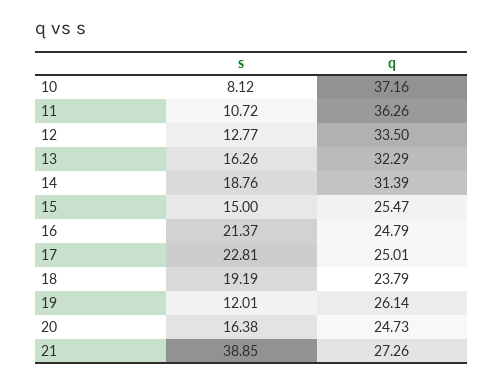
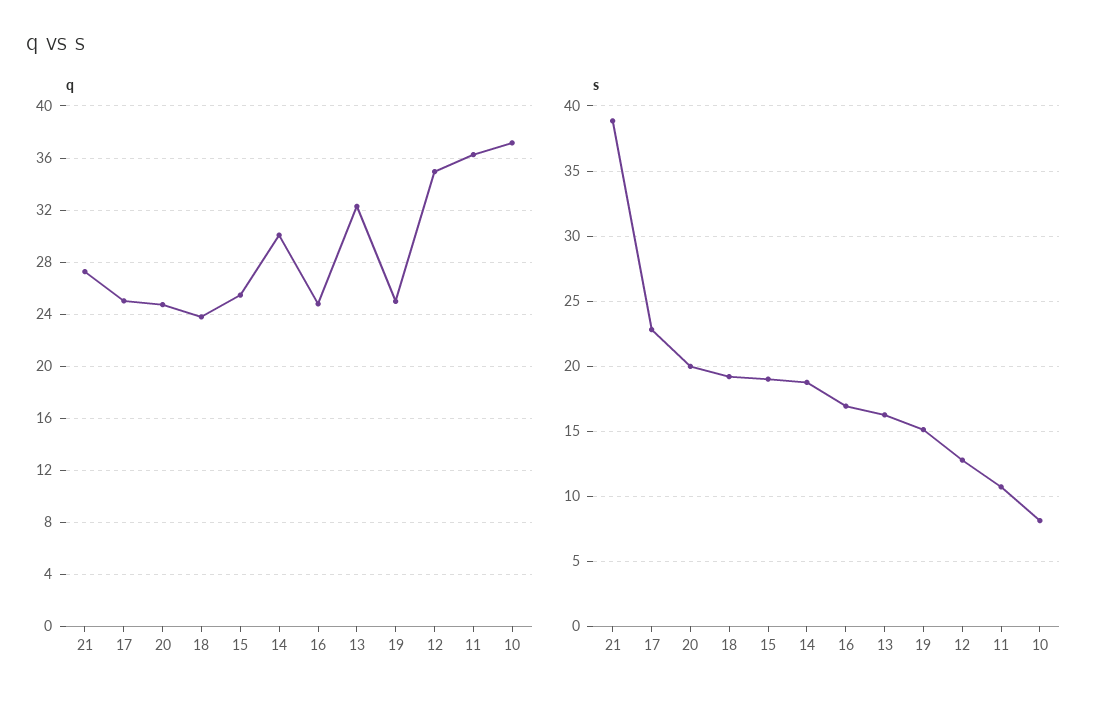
q, 12: 33.5 -> 35
q, 14: 31.39 -> 30
s, 15: 15 -> 19
s, 16: 21.37 -> 17
s, 19: 12.01 -> 15
q, 19: 26.14 -> 25
s, 20: 16.38 -> 20

